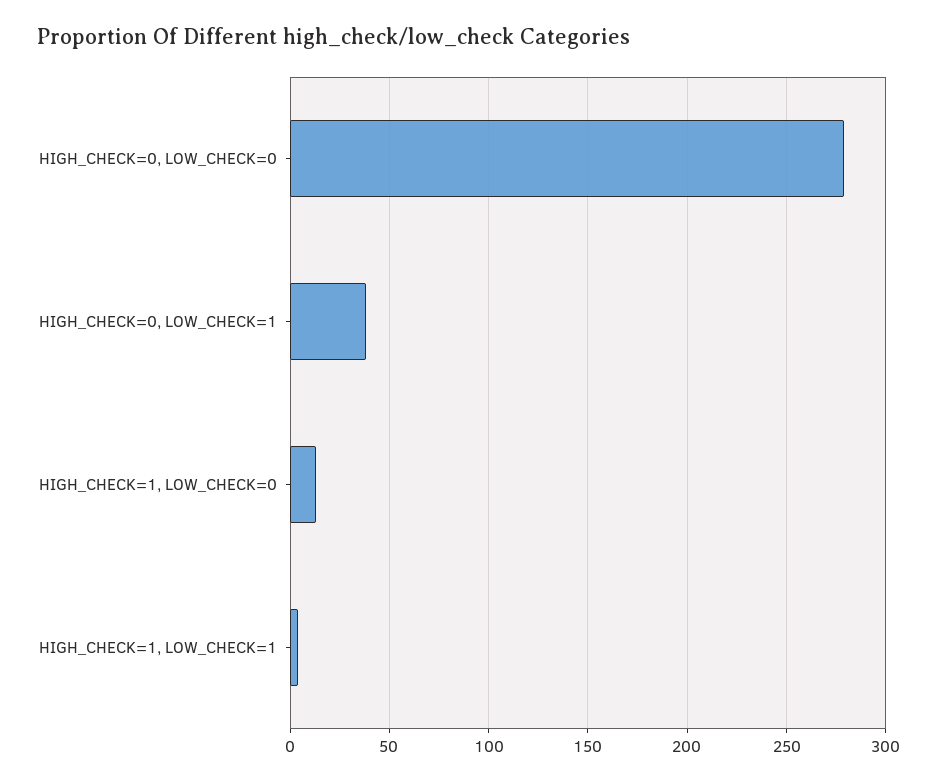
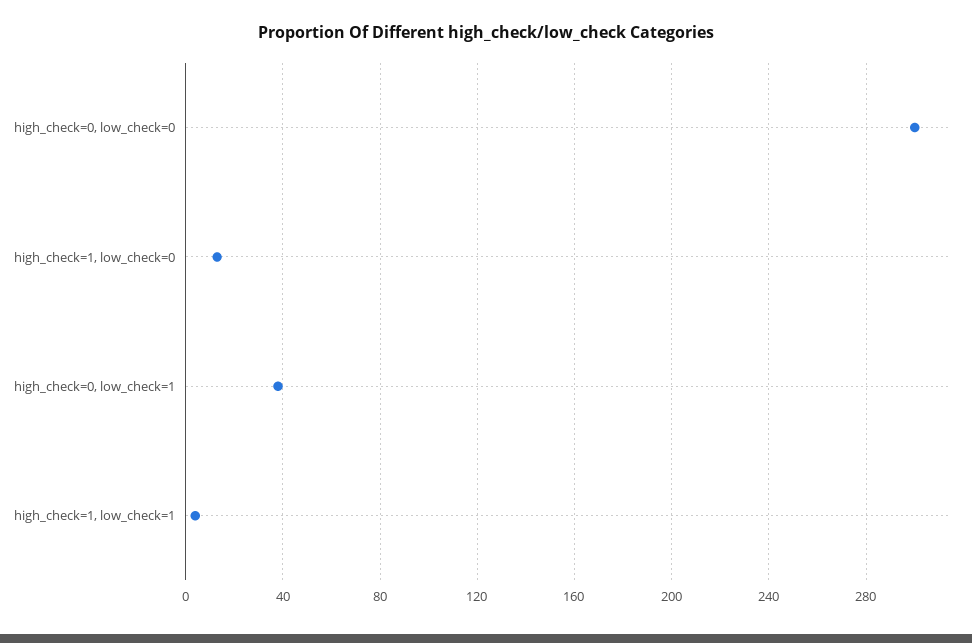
HIGH_CHECK=0, LOW_CHECK=0: 280 -> 300

